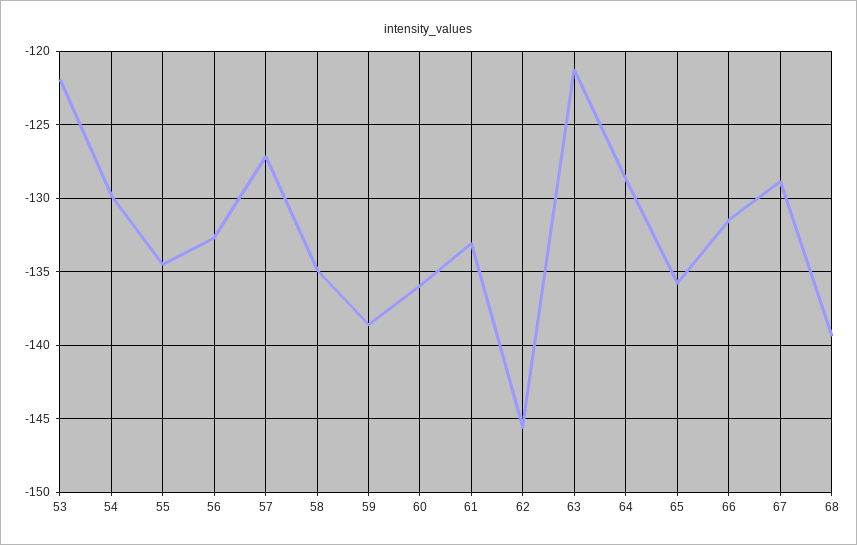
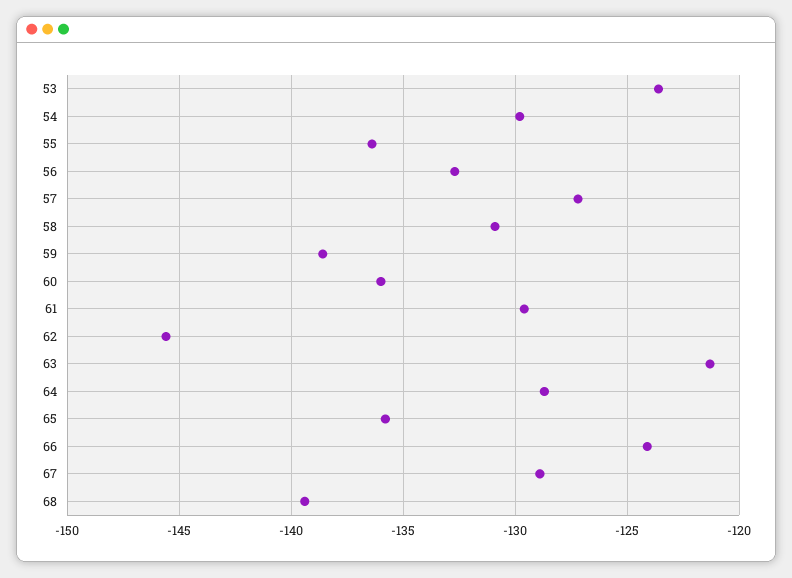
53: -122 -> -123.5
55: -134.5 -> -136.5
58: -135 -> -131
61: -133 -> -129.5
66: -131.5 -> -124

